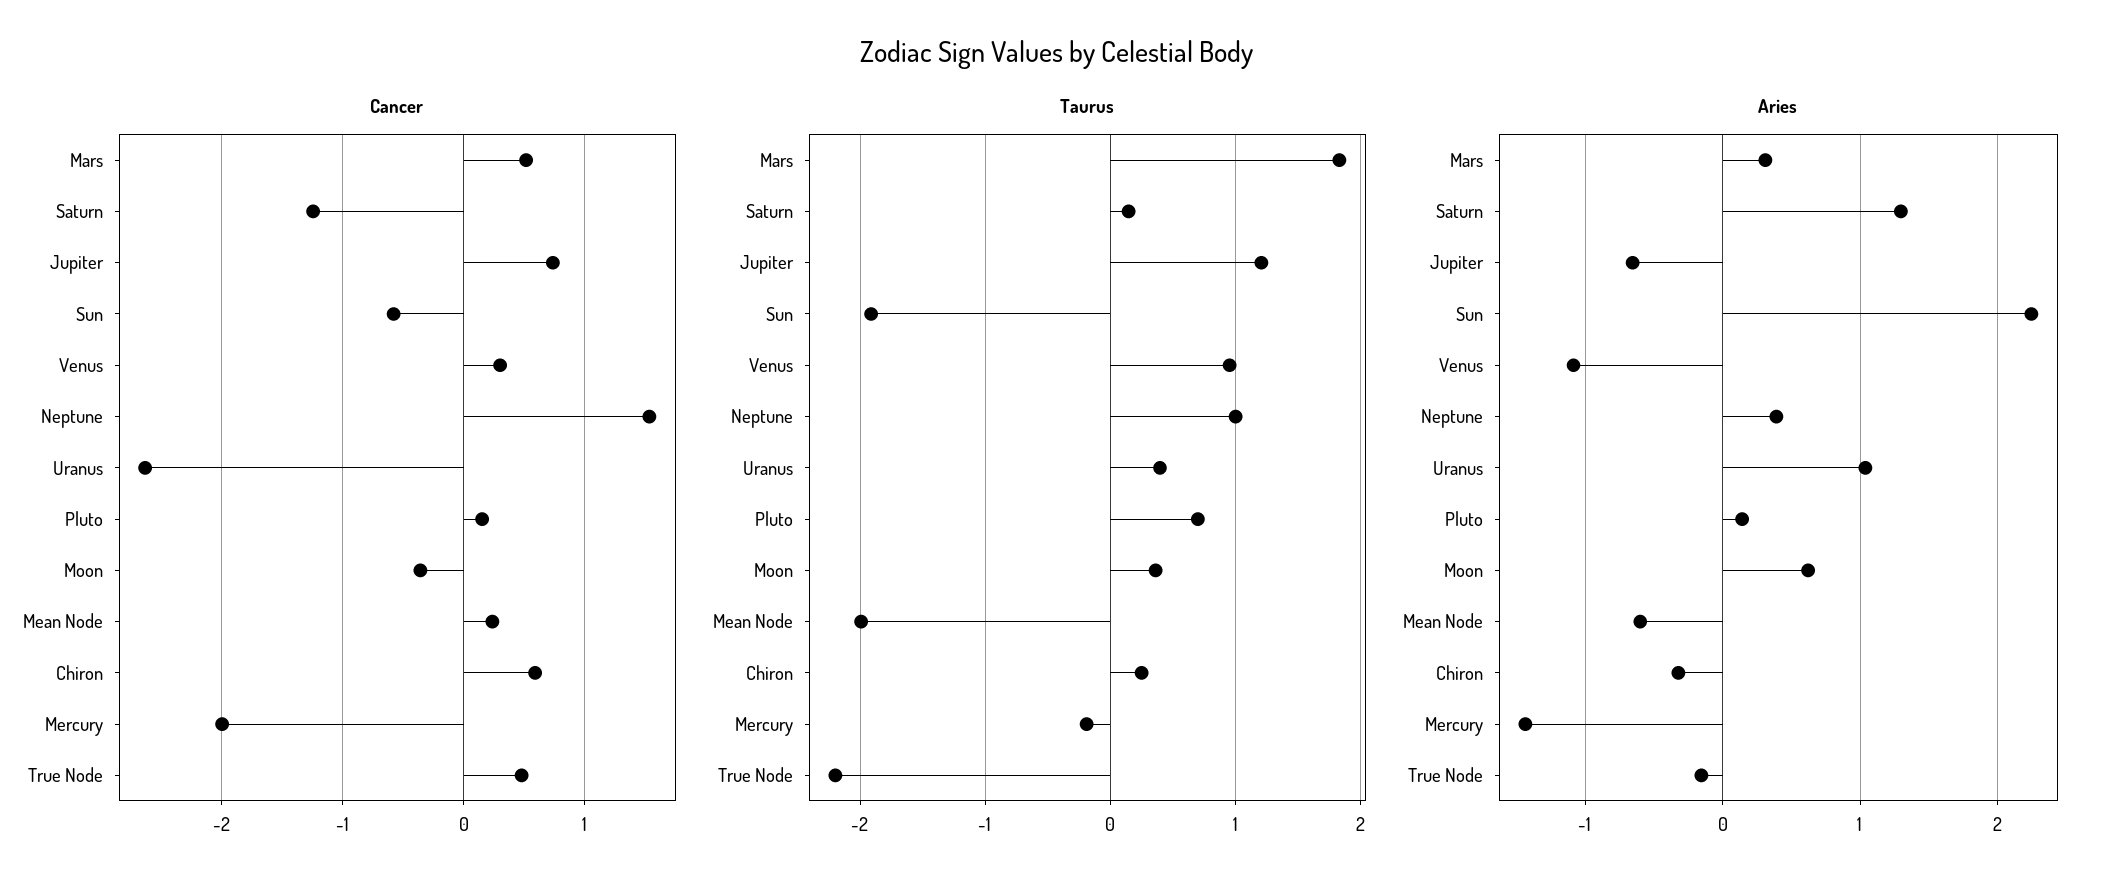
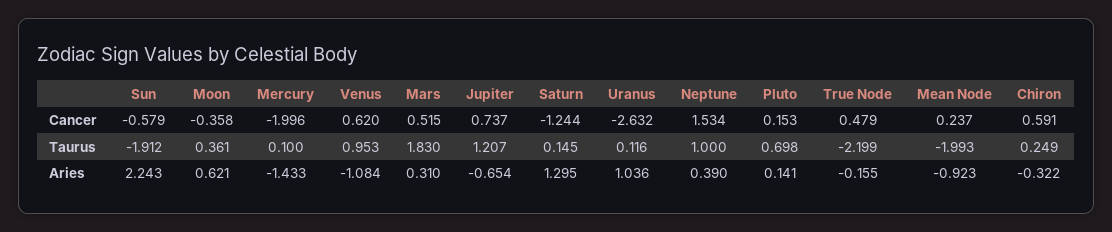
Cancer, Venus: 0.3 -> 0.62
Taurus, Uranus: 0.4 -> 0.116
Taurus, Mercury: -0.2 -> 0.1
Aries, Mean Node: -0.6 -> -0.923

